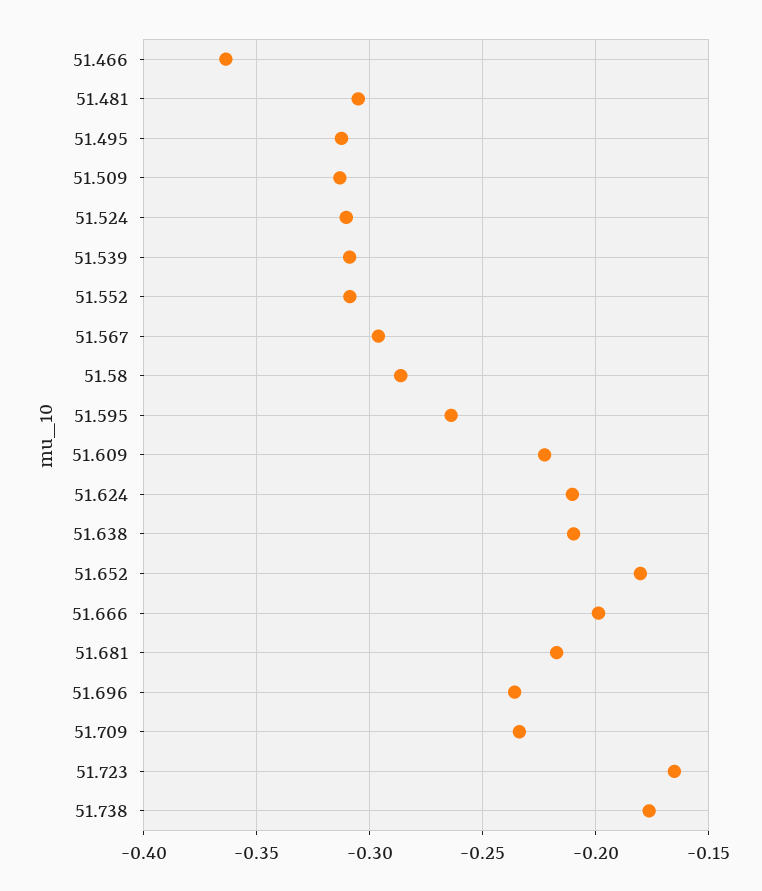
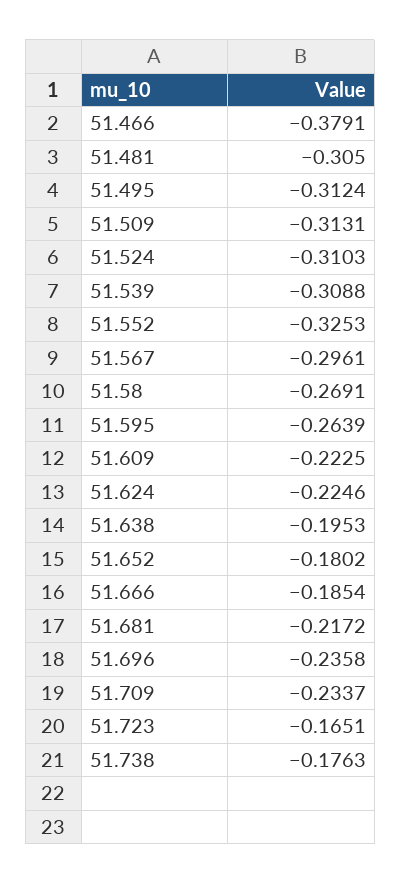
51.466: -0.365 -> -0.3791
51.552: -0.31 -> -0.3253
51.58: -0.285 -> -0.2691
51.624: -0.21 -> -0.2246
51.638: -0.21 -> -0.1953
51.666: -0.2 -> -0.1854

